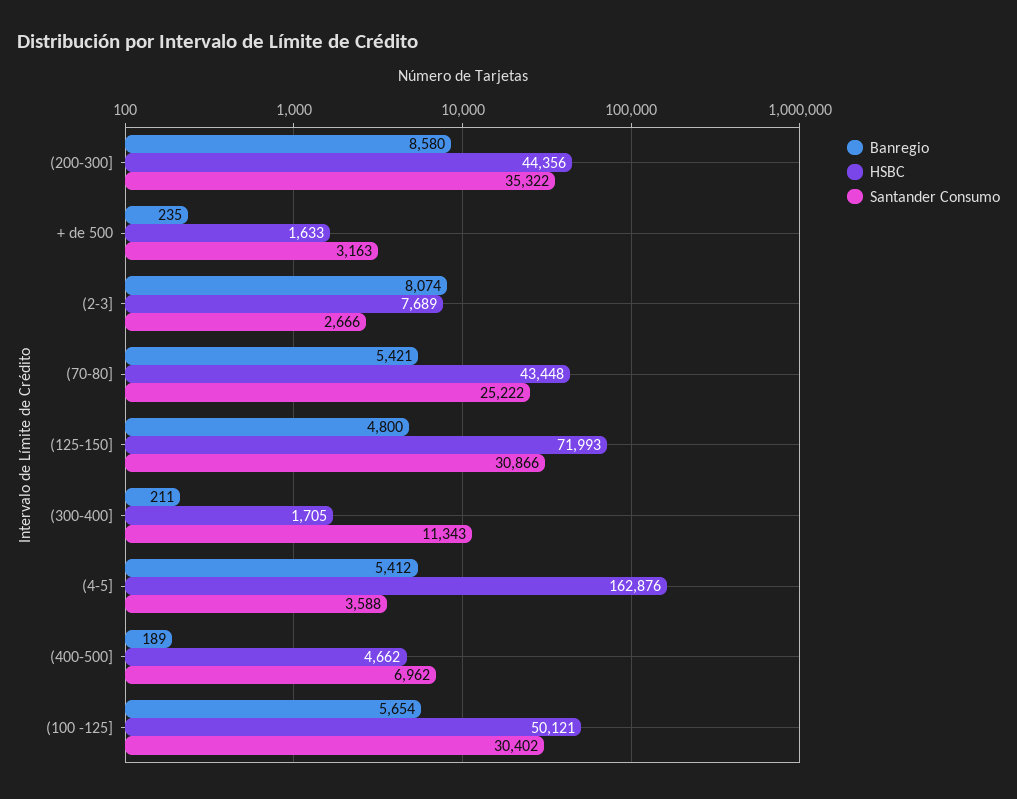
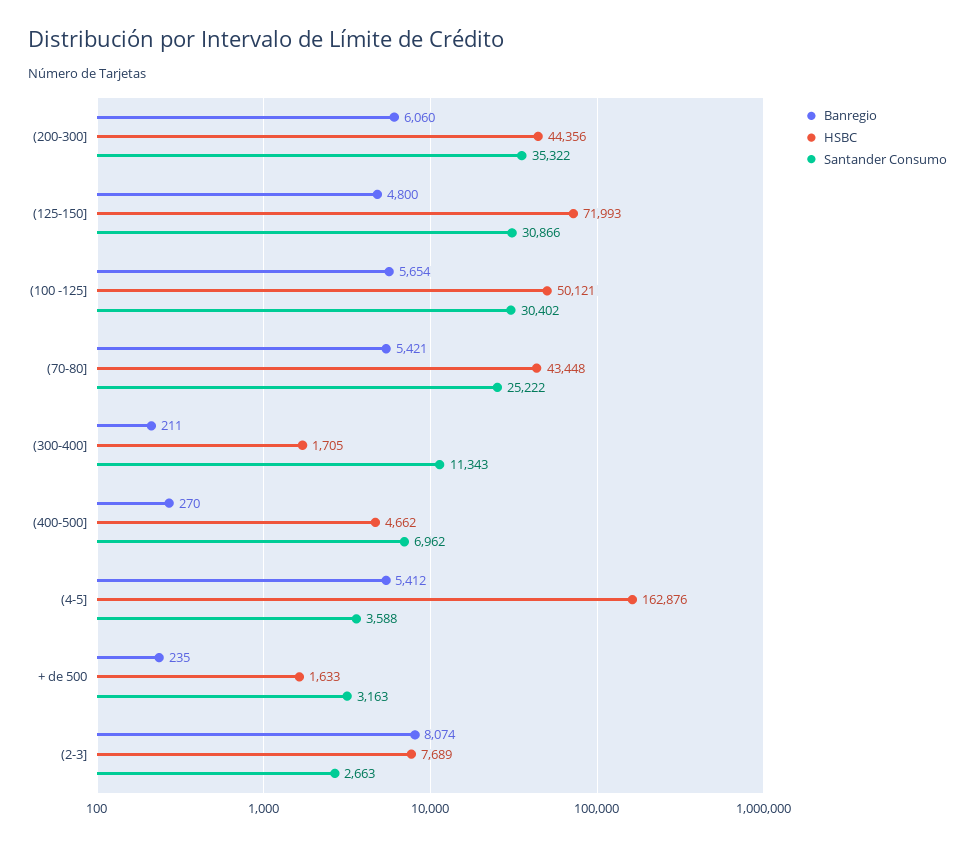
Banregio, (200-300]: 8580 -> 6060
Santander Consumo, (2-3]: 2666 -> 2663
Banregio, (400-500]: 189 -> 270

